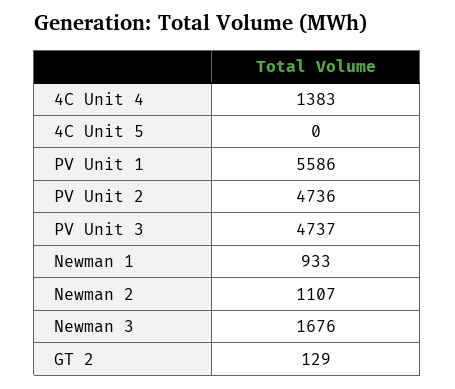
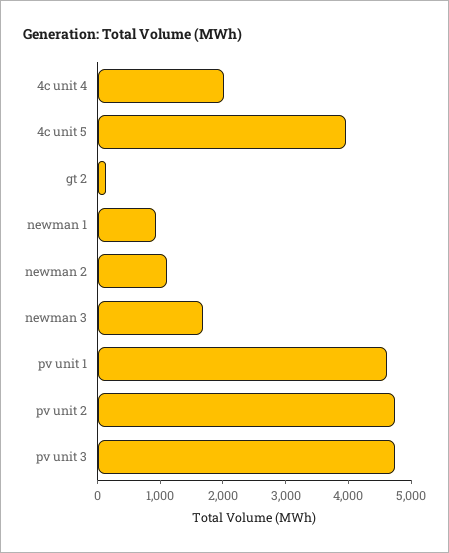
4C Unit 4: 1383 -> 2000
4C Unit 5: 0 -> 4000
PV Unit 1: 5586 -> 4600

